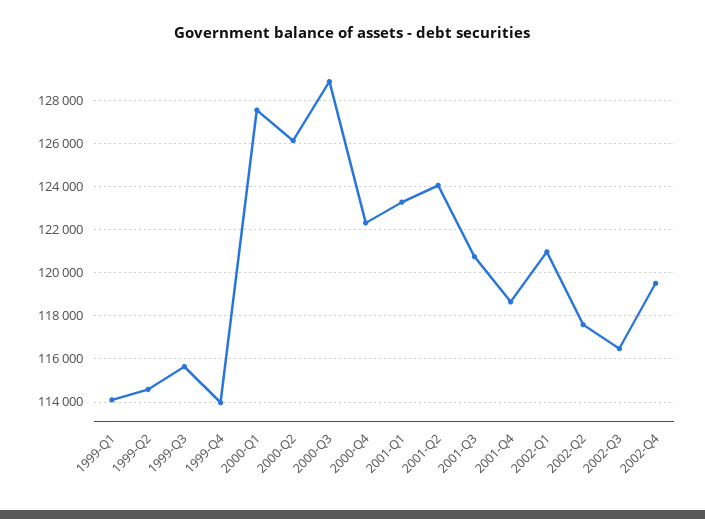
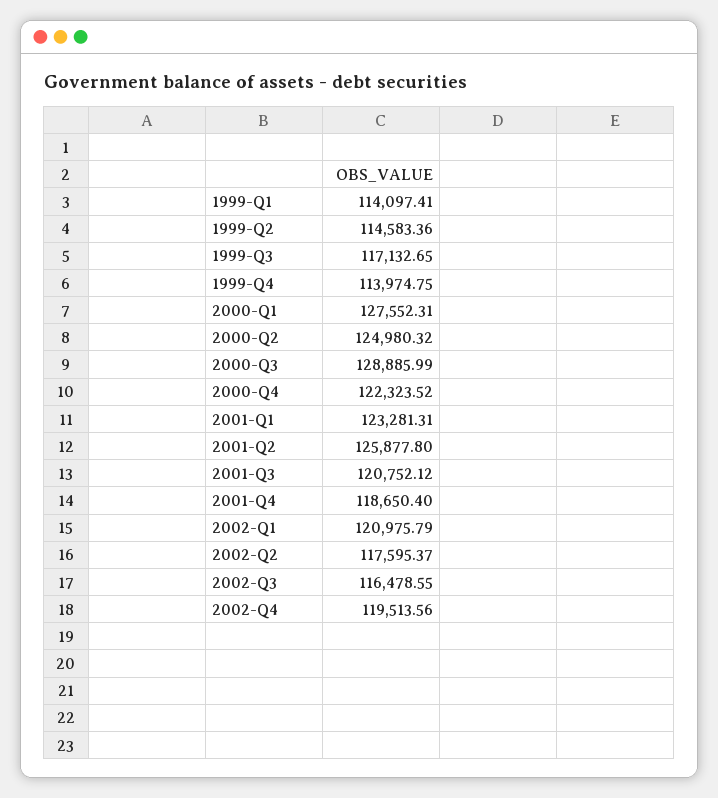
1999-Q3: 115500 -> 117132.65
2000-Q2: 126000 -> 124980.32
2001-Q2: 124000 -> 125877.8

